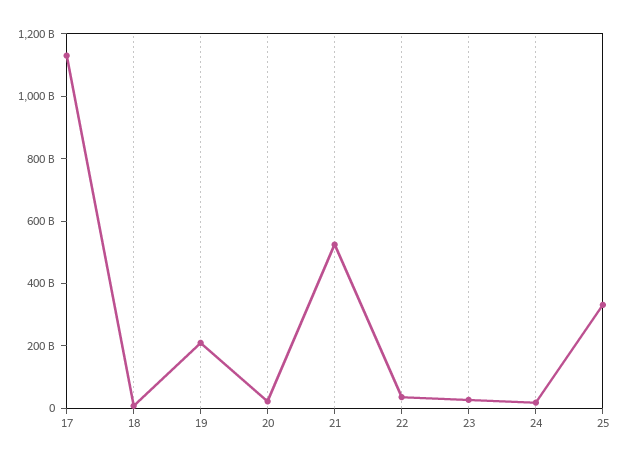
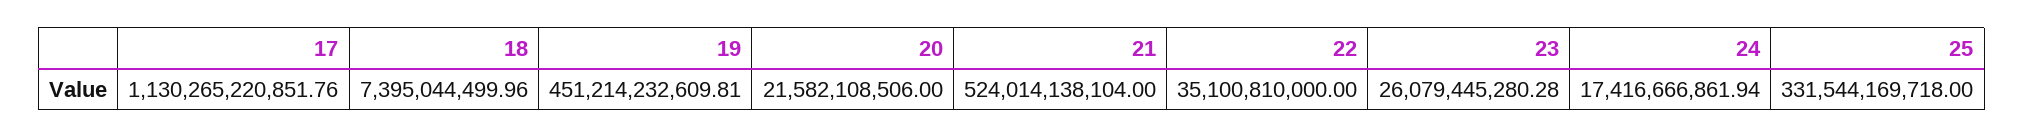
19: 200000000000 -> 451214232609.81

